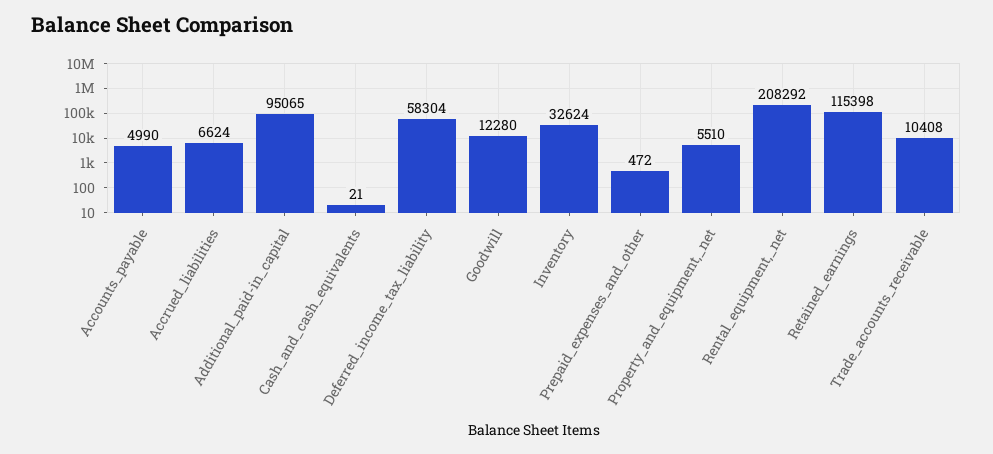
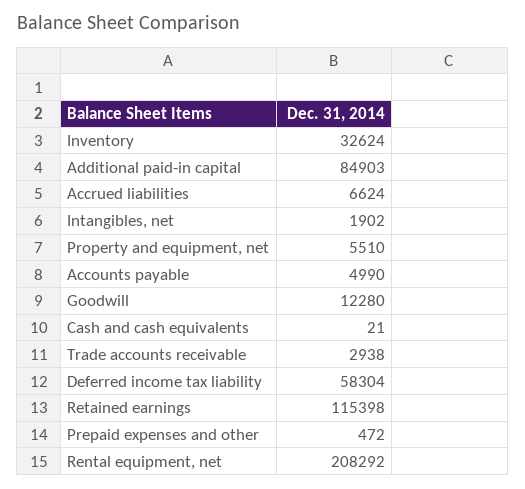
Additional_paid-in_capital: 95065 -> 84903
Trade_accounts_receivable: 10408 -> 2938
Intangibles, net: none -> 1902

